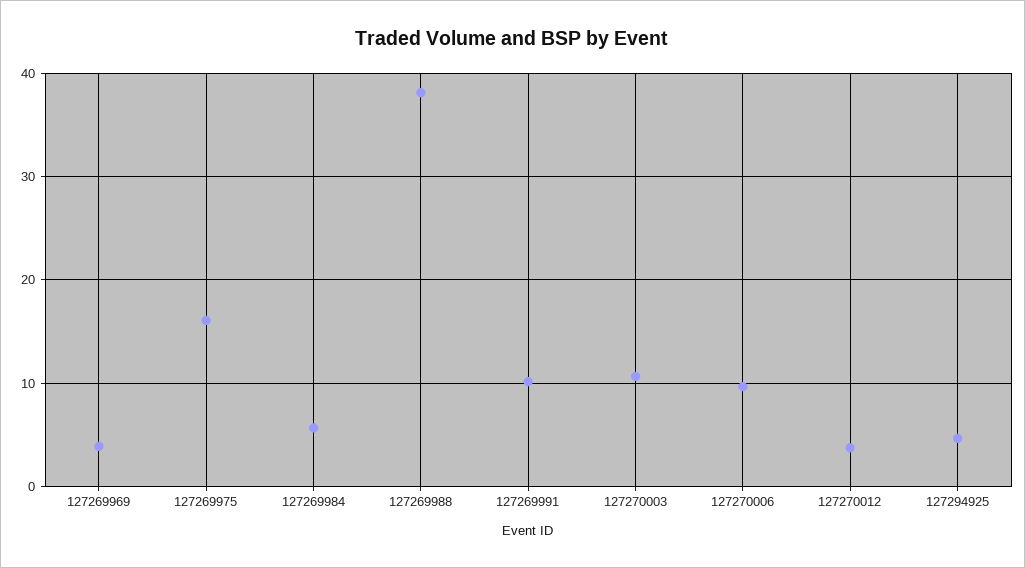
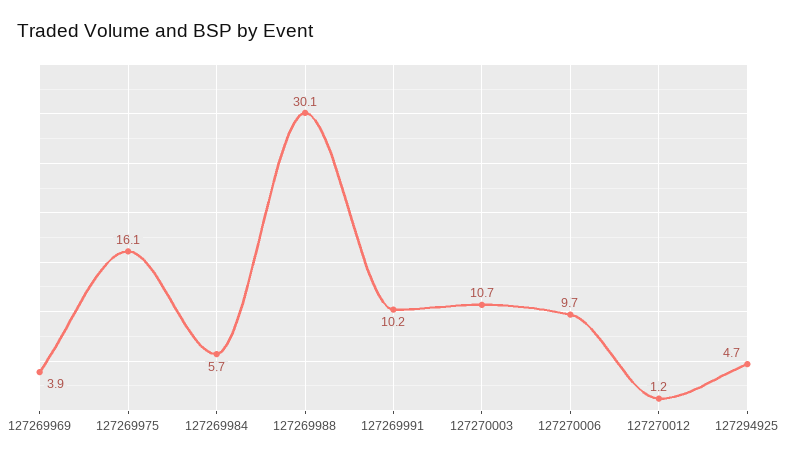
127269988: 38 -> 30.1
127270012: 4 -> 1.2

